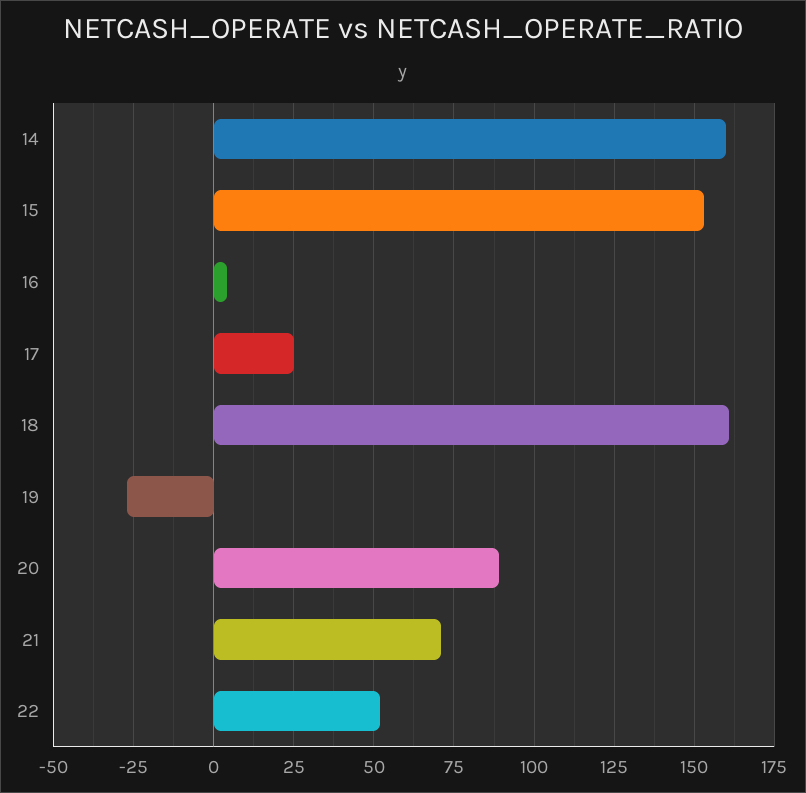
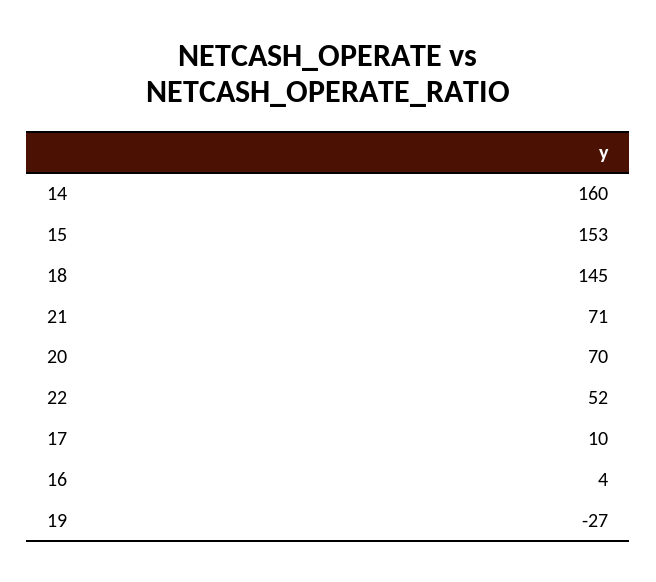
17: 25 -> 10
18: 160 -> 145
20: 90 -> 70

